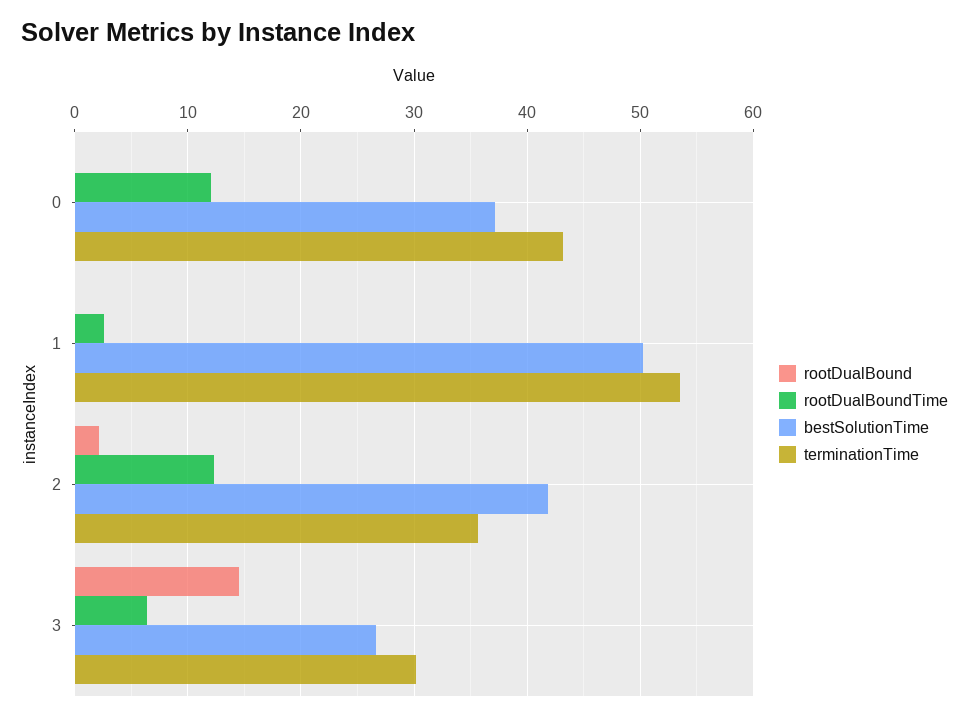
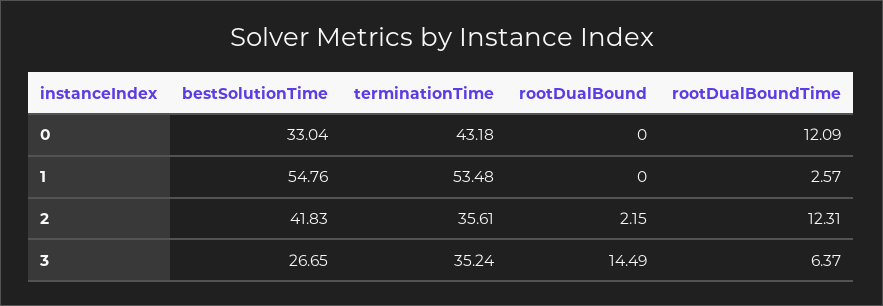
bestSolutionTime, 0: 37 -> 33.04
bestSolutionTime, 1: 50 -> 54.76
terminationTime, 3: 30 -> 35.24

